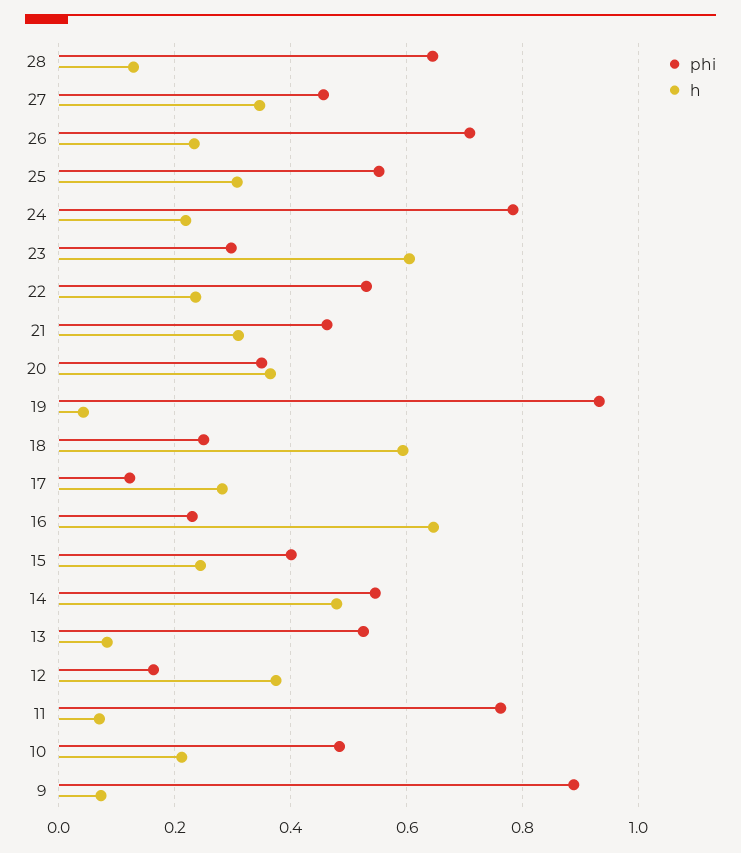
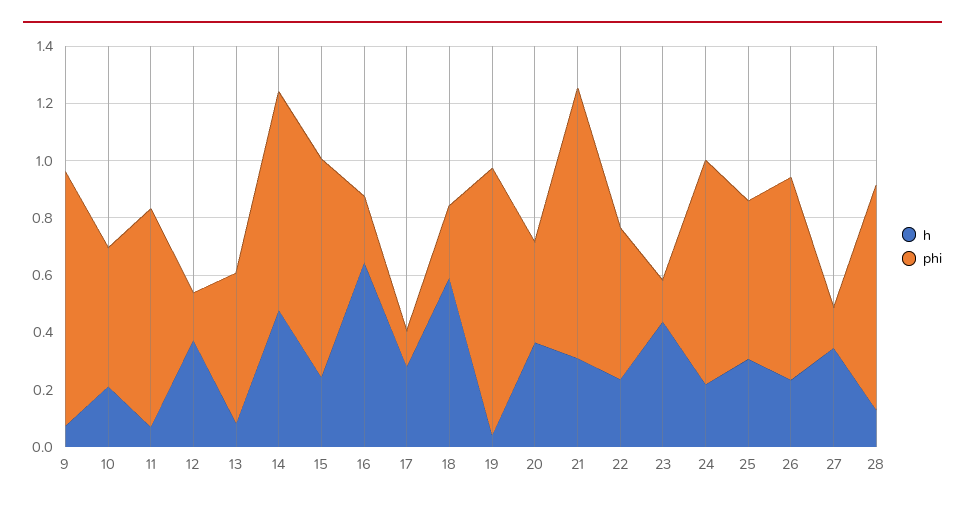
phi, 28: 0.64 -> 0.8
phi, 27: 0.46 -> 0.15
phi, 23: 0.3 -> 0.15
h, 23: 0.6 -> 0.45
phi, 21: 0.46 -> 0.95
phi, 15: 0.4 -> 0.75
phi, 14: 0.54 -> 0.75

